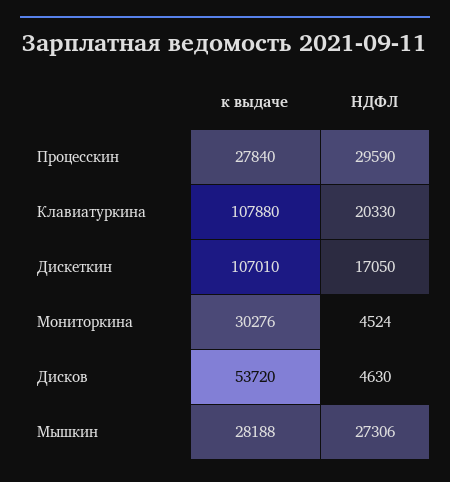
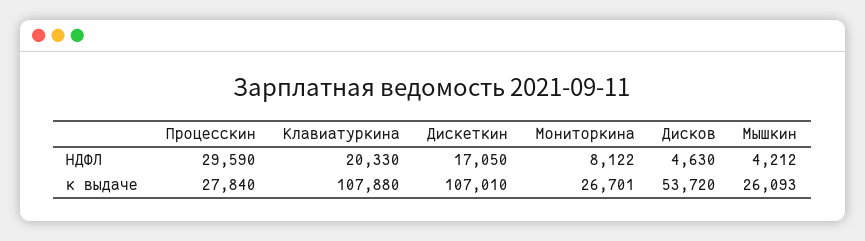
к выдаче, Мониторкина: 30276 -> 26701
НДФЛ, Мониторкина: 4524 -> 8122
к выдаче, Мышкин: 28188 -> 26093
НДФЛ, Мышкин: 27306 -> 4212

